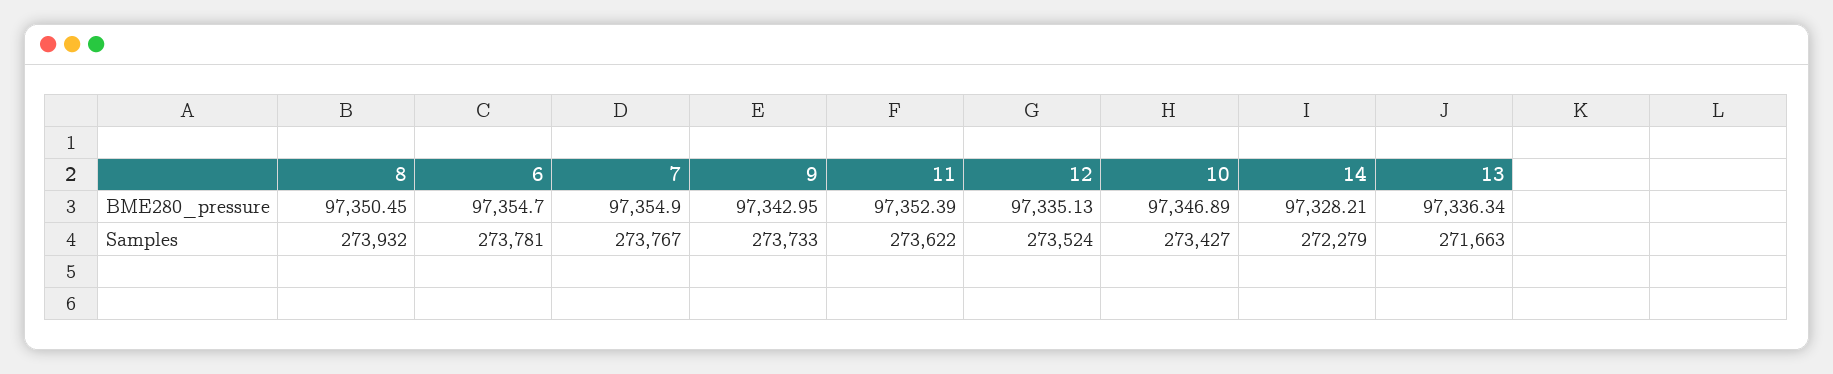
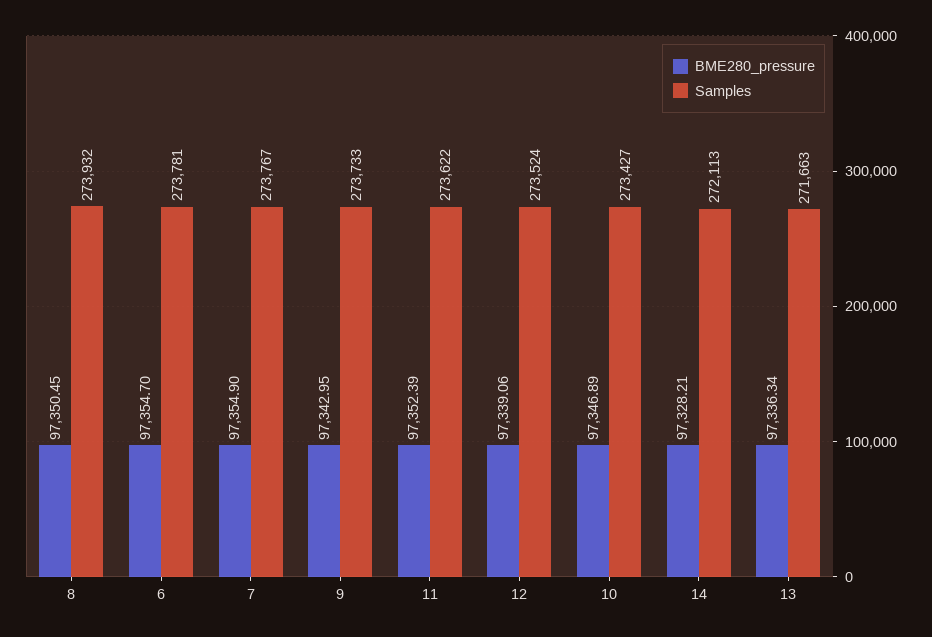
BME280_pressure, 12: 97335.13 -> 97339.06
Samples, 14: 272279 -> 272113

